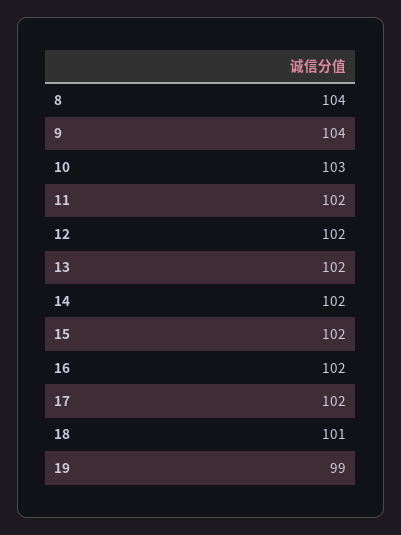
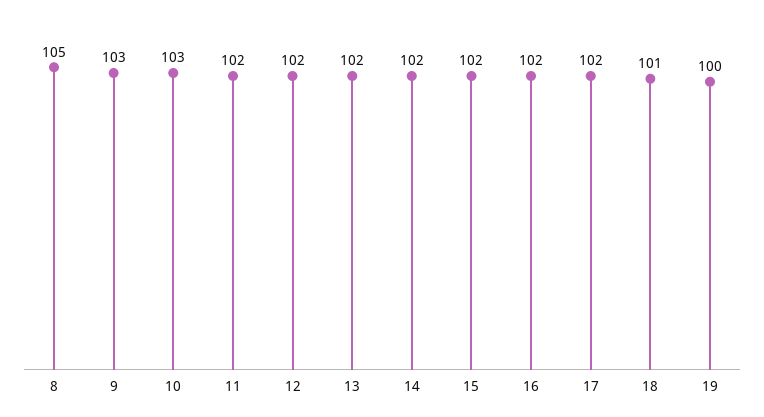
8: 104 -> 105
9: 104 -> 103
19: 99 -> 100

